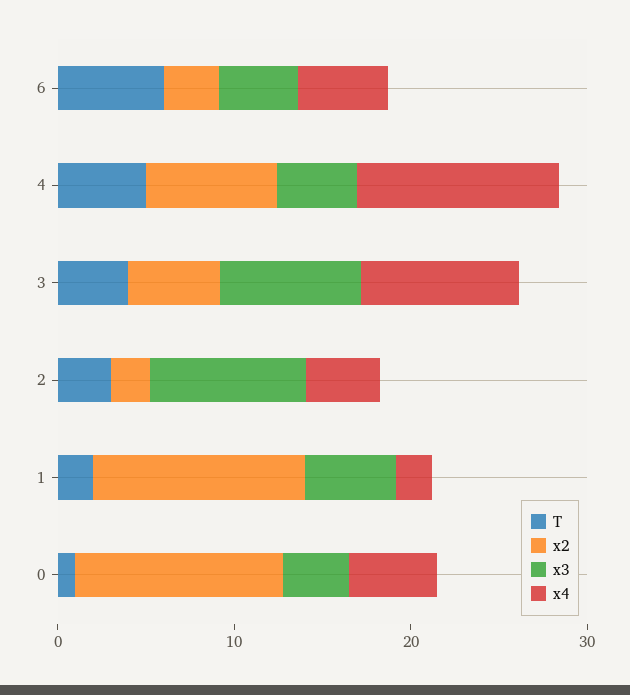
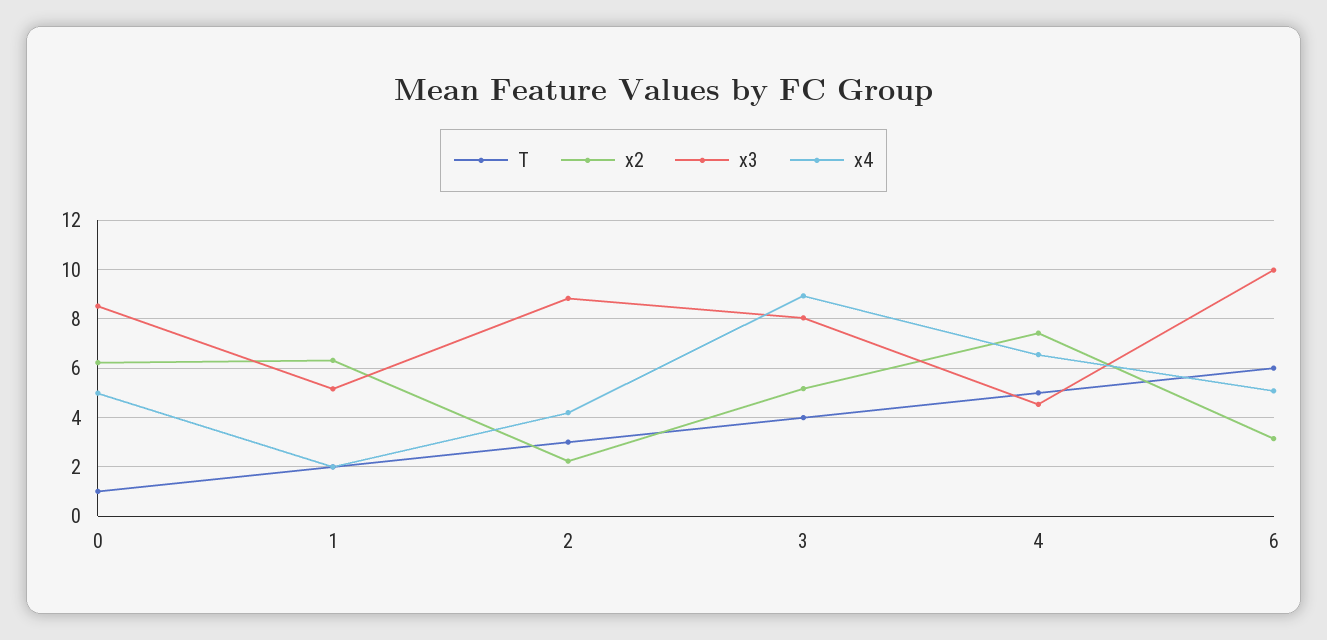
x3, 6: 4 -> 10
x4, 4: 12 -> 6.5
x2, 1: 12 -> 6.25
x2, 0: 12 -> 6.25
x3, 0: 4 -> 8.5

